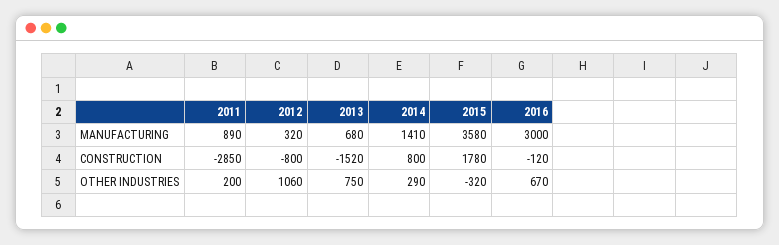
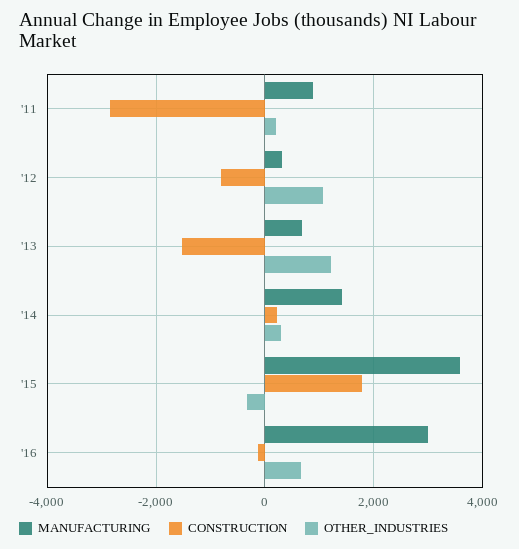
CONSTRUCTION, 2014: 800 -> 200
OTHER INDUSTRIES, 2013: 750 -> 1200

